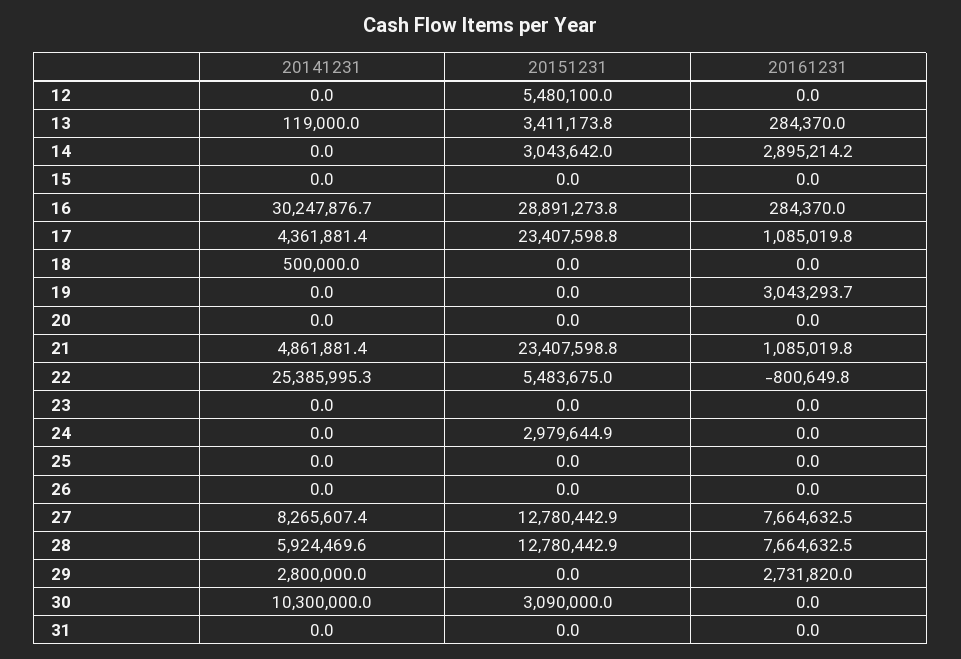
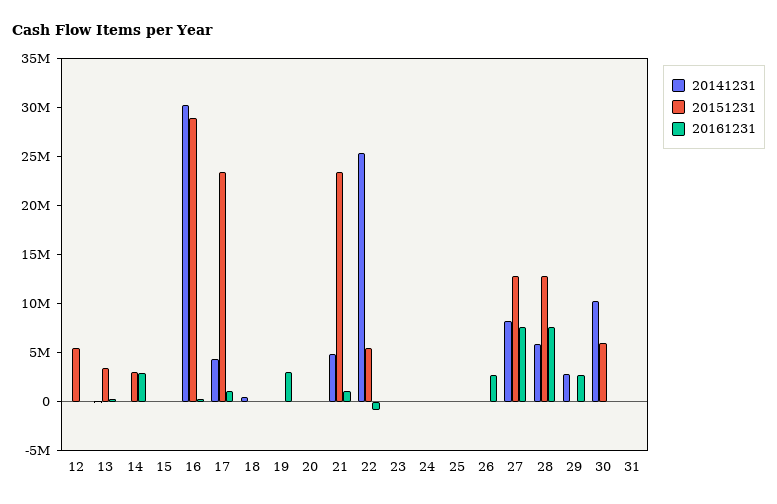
20151231, 24: 2979644.9 -> 0
20161231, 26: 0 -> 3000000
20151231, 30: 3090000 -> 6000000

